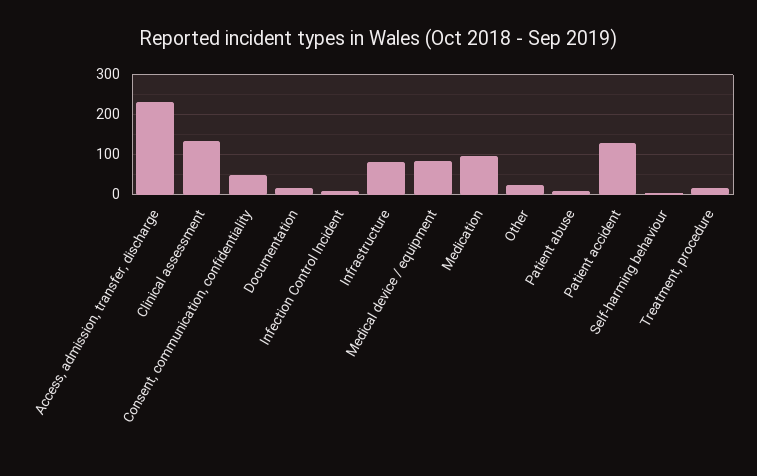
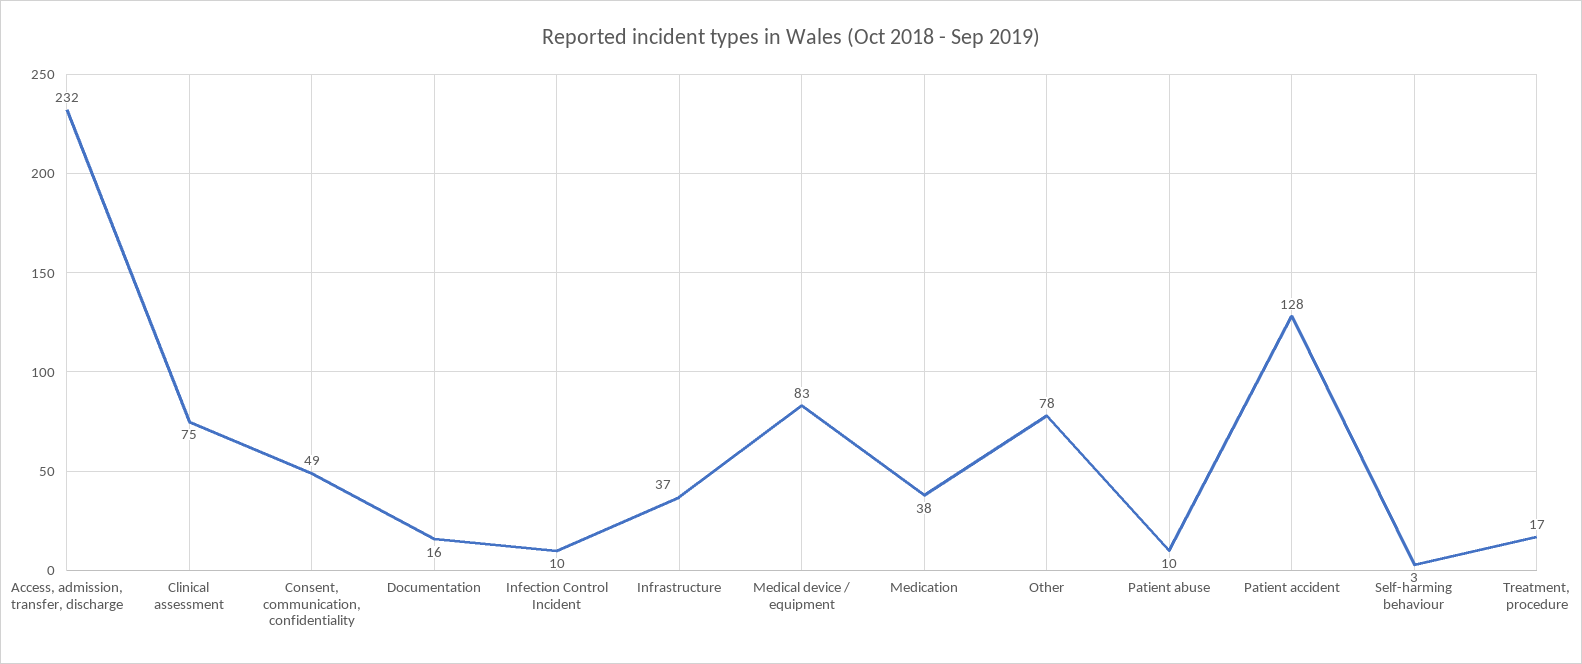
Clinical assessment: 140 -> 75
Infrastructure: 80 -> 37
Medication: 100 -> 38
Other: 20 -> 78

